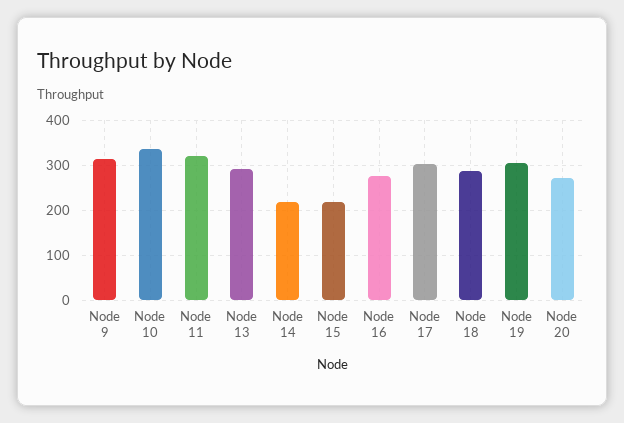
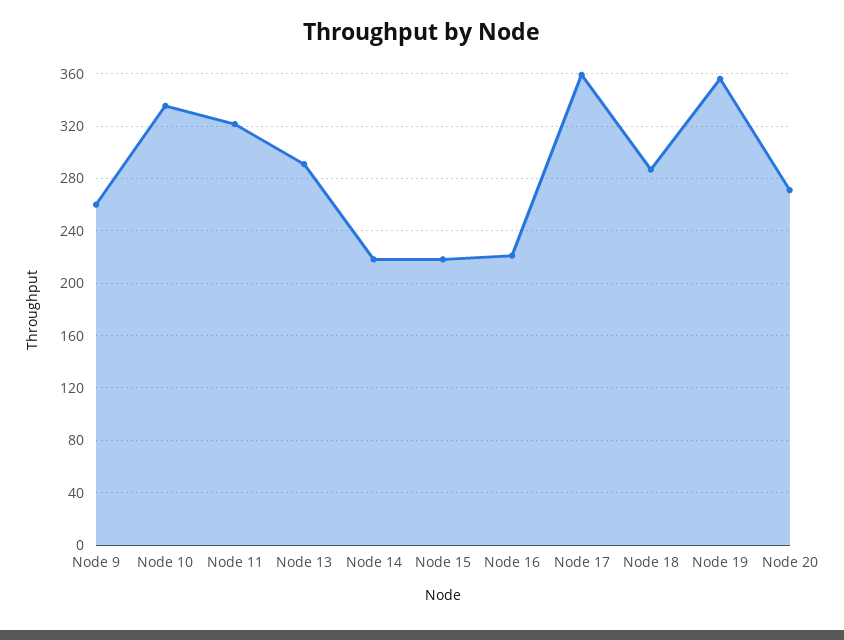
Node 9: 320 -> 260
Node 16: 280 -> 220
Node 17: 300 -> 360
Node 19: 300 -> 355

